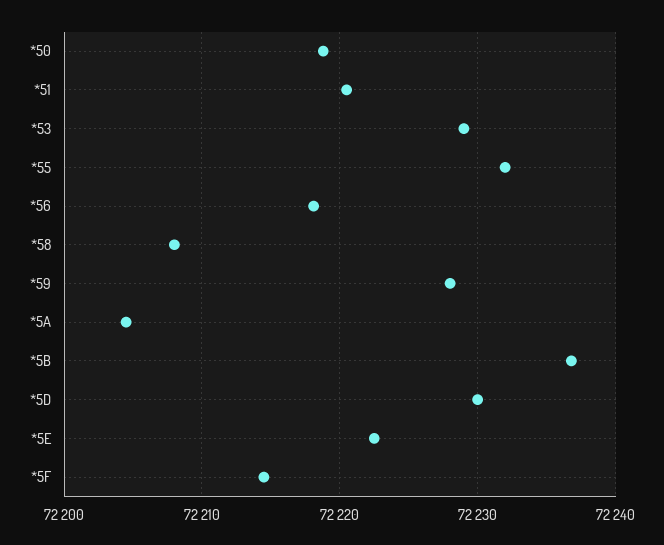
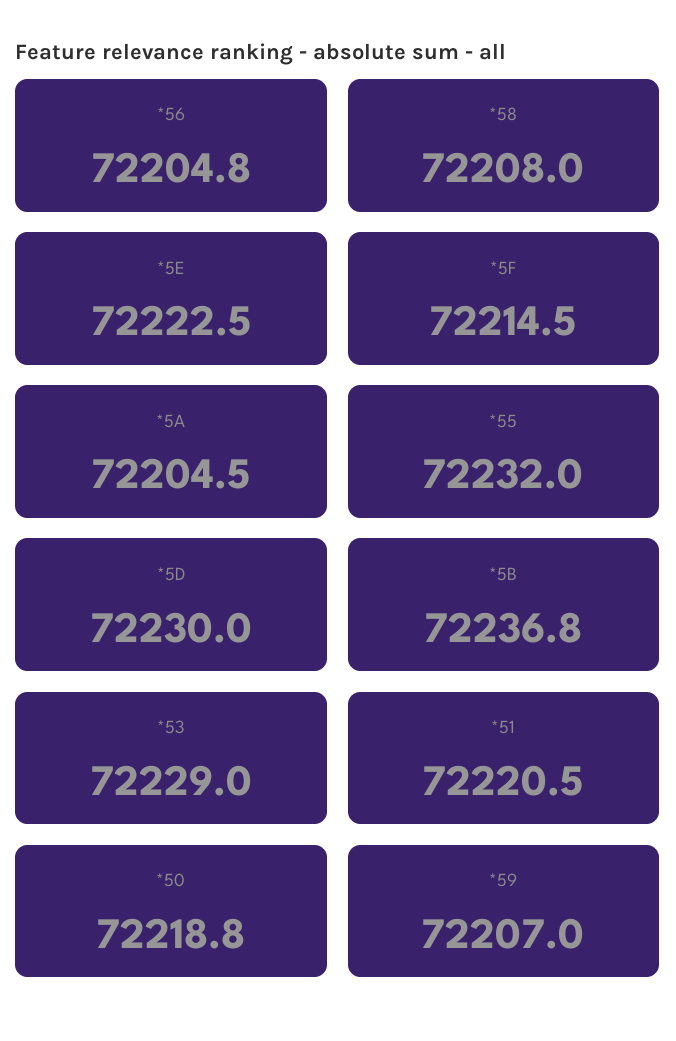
*56: 72218 -> 72204.8
*59: 72228 -> 72207

